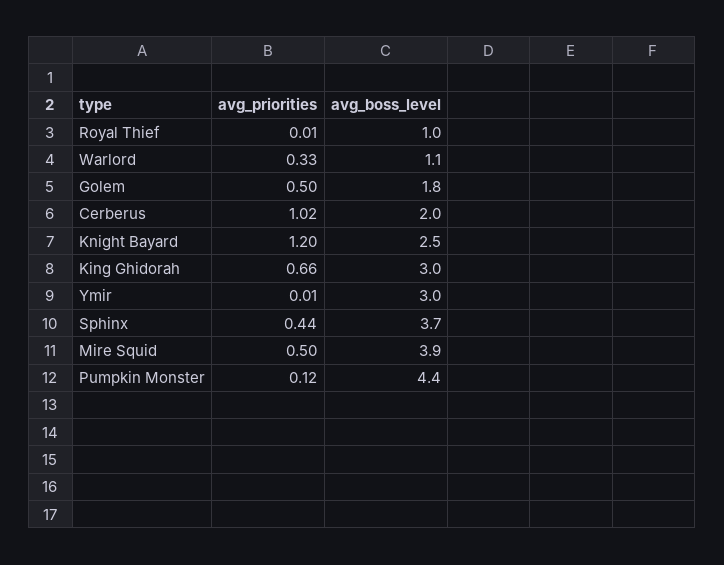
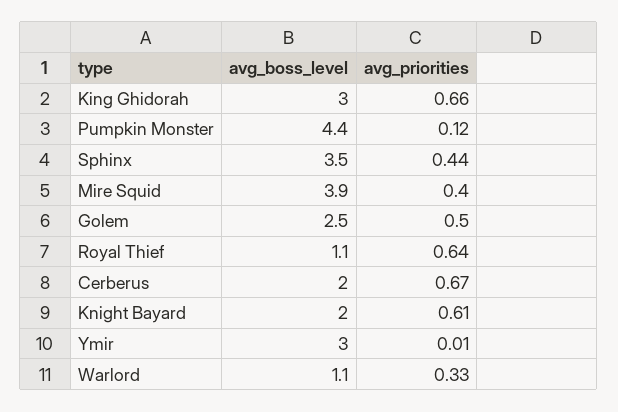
avg_priorities, Royal Thief: 0.01 -> 0.64
avg_boss_level, Royal Thief: 1 -> 1.1
avg_boss_level, Golem: 1.8 -> 2.5
avg_priorities, Cerberus: 1.02 -> 0.67
avg_priorities, Knight Bayard: 1.2 -> 0.61
avg_boss_level, Knight Bayard: 2.5 -> 2
avg_boss_level, Sphinx: 3.7 -> 3.5
avg_priorities, Mire Squid: 0.5 -> 0.4

